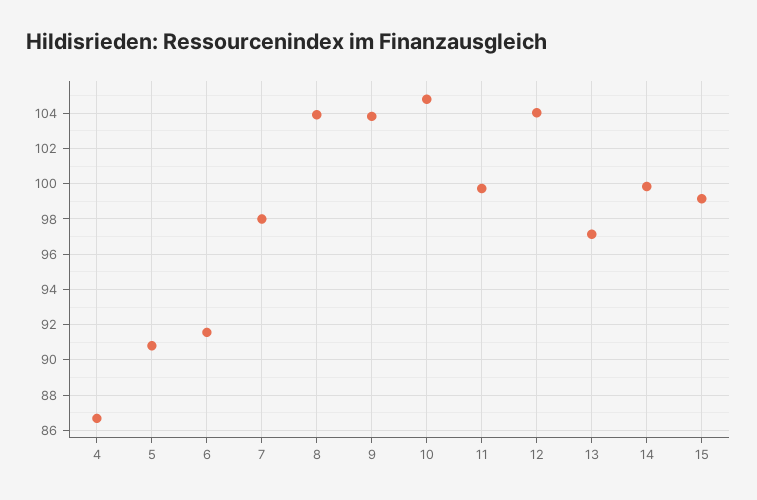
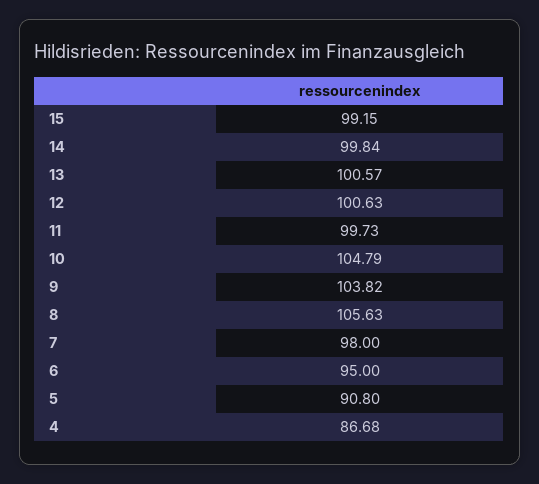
6: 91.5 -> 95
8: 104 -> 105.63
12: 104 -> 100.63
13: 97 -> 100.57

